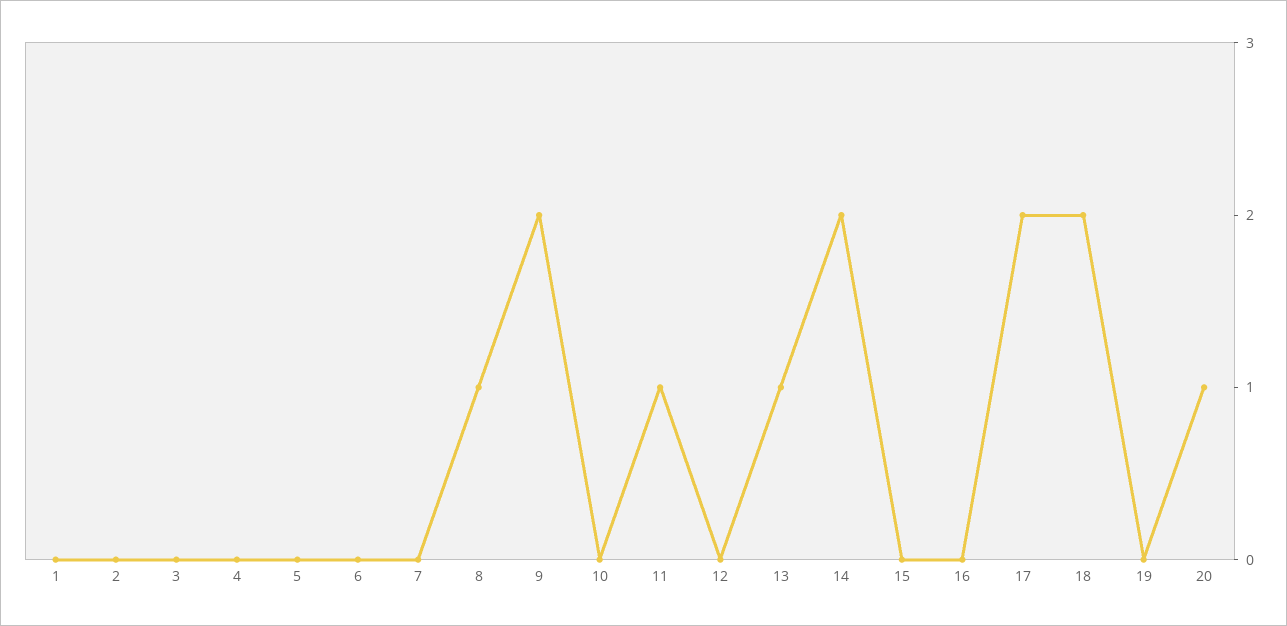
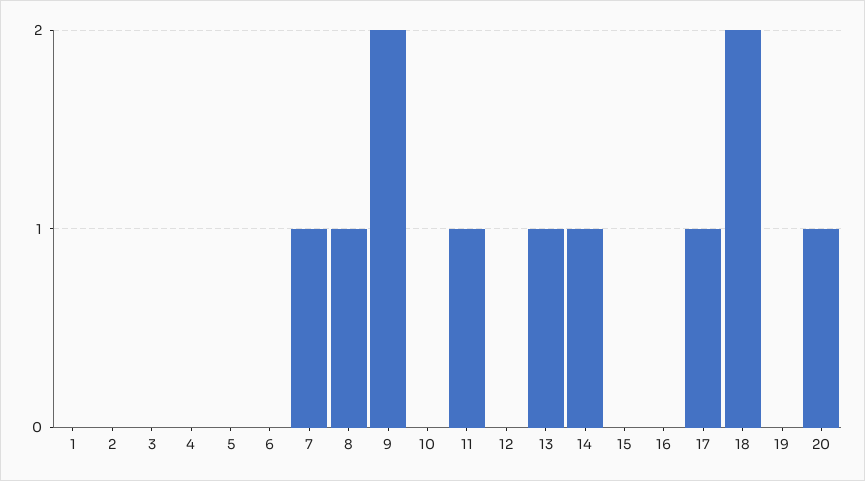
7: 0 -> 1
14: 2 -> 1
17: 2 -> 1

